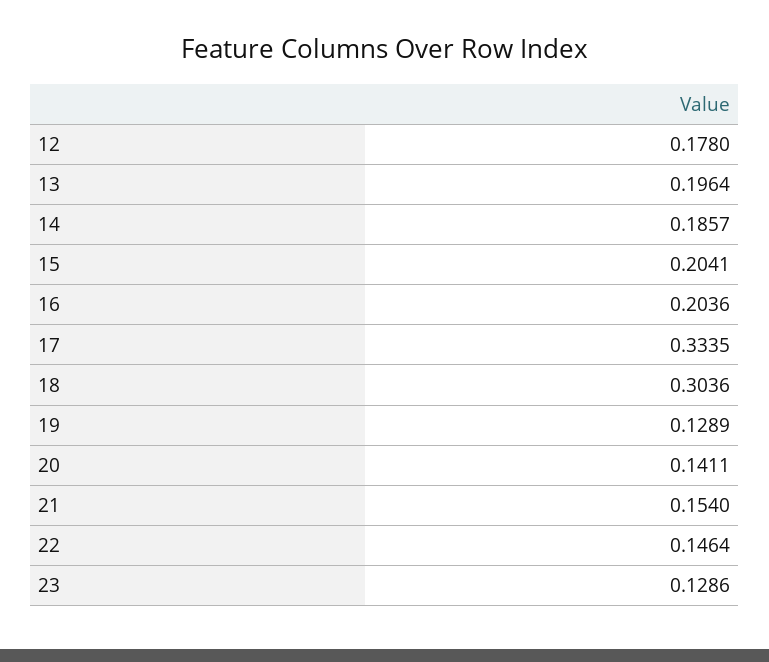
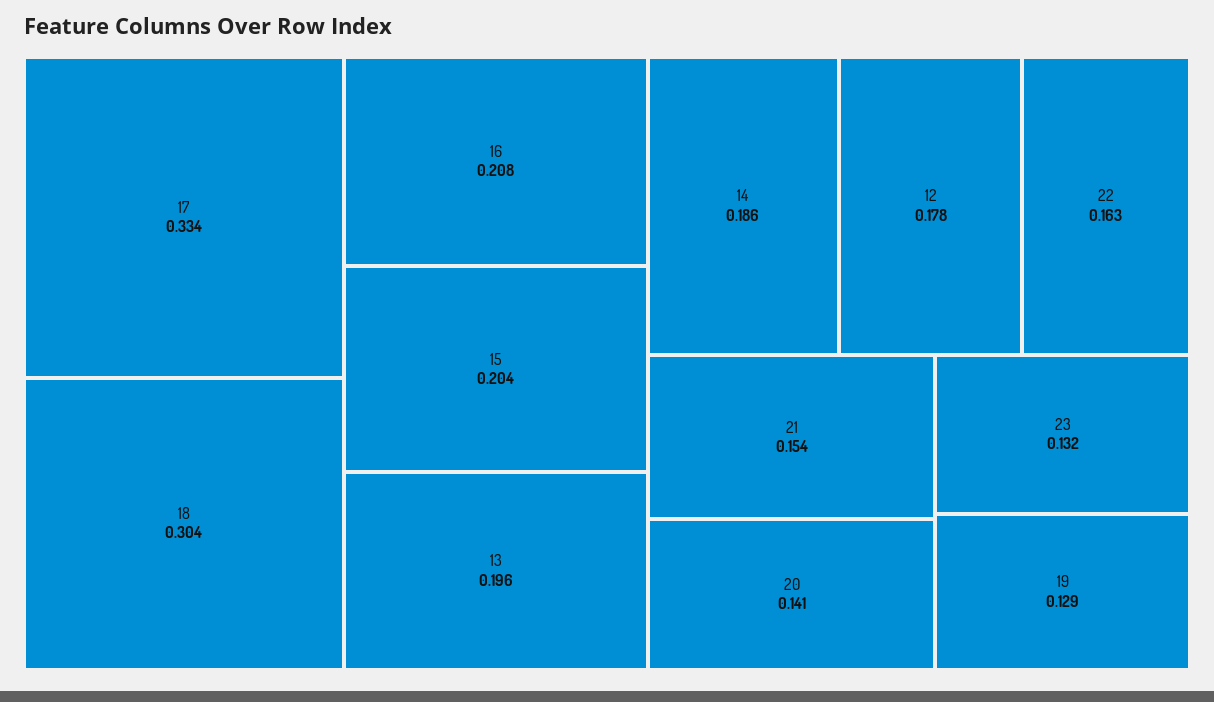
16: 0.2036 -> 0.208
22: 0.1464 -> 0.163
23: 0.1286 -> 0.132

